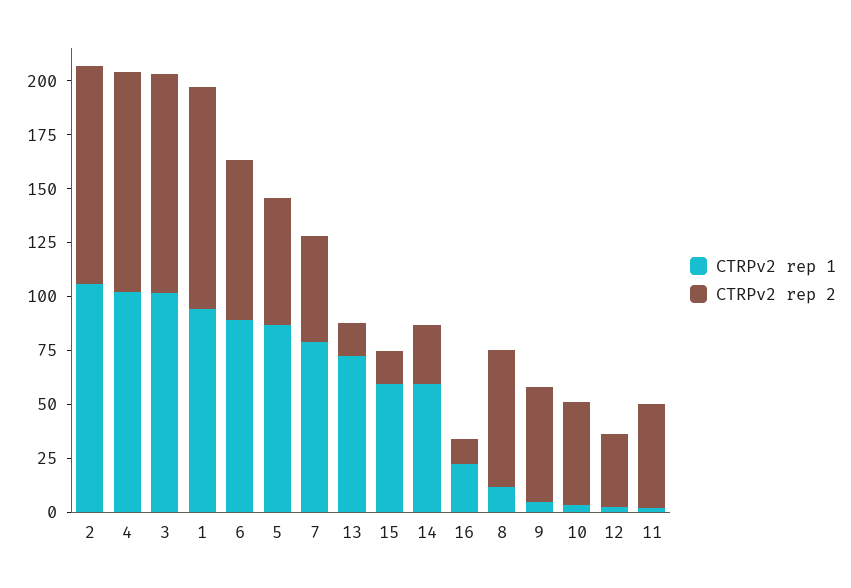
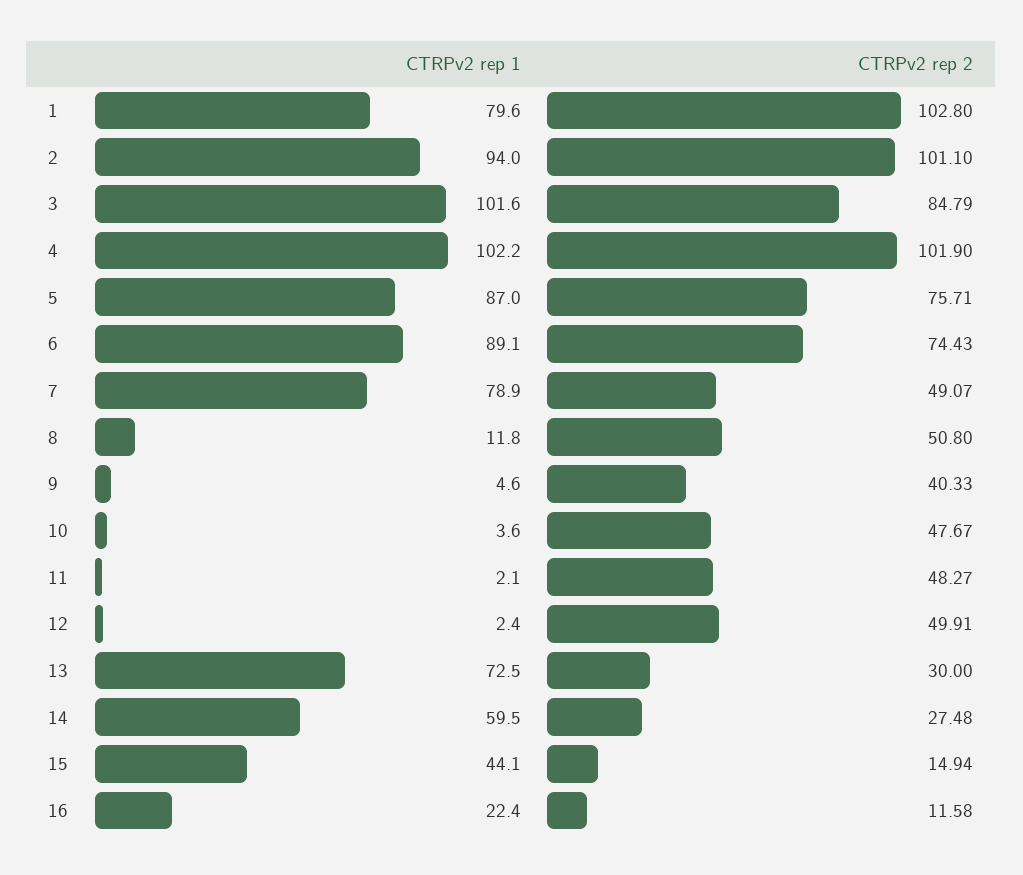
CTRPv2 rep 1, 2: 105 -> 94
CTRPv2 rep 2, 3: 100 -> 84.79
CTRPv2 rep 1, 1: 95 -> 79.6
CTRPv2 rep 2, 5: 60 -> 75.71
CTRPv2 rep 2, 13: 15 -> 30
CTRPv2 rep 1, 15: 60 -> 44.1
CTRPv2 rep 2, 8: 65 -> 50.8
CTRPv2 rep 2, 9: 55 -> 40.33
CTRPv2 rep 2, 12: 35 -> 49.91

